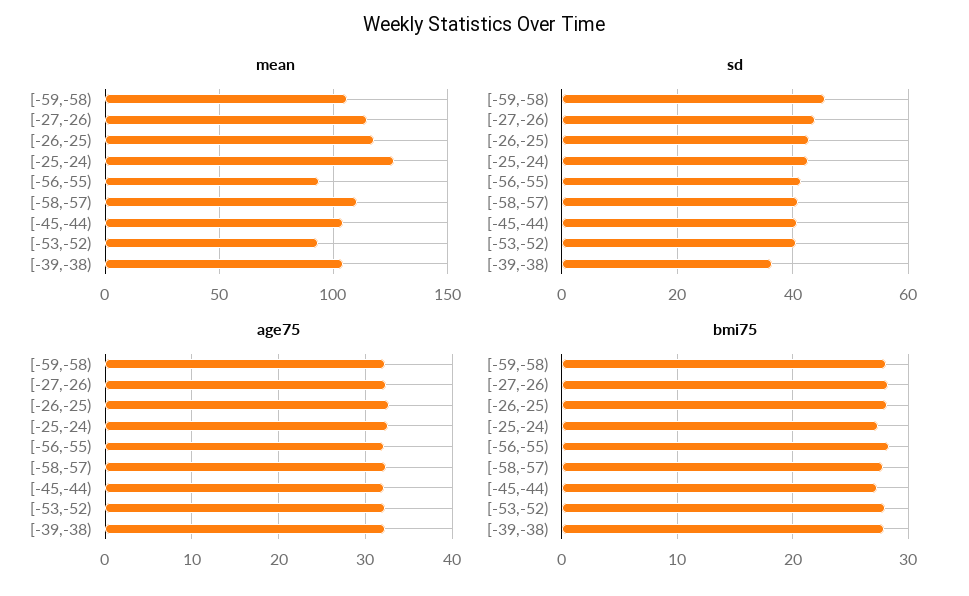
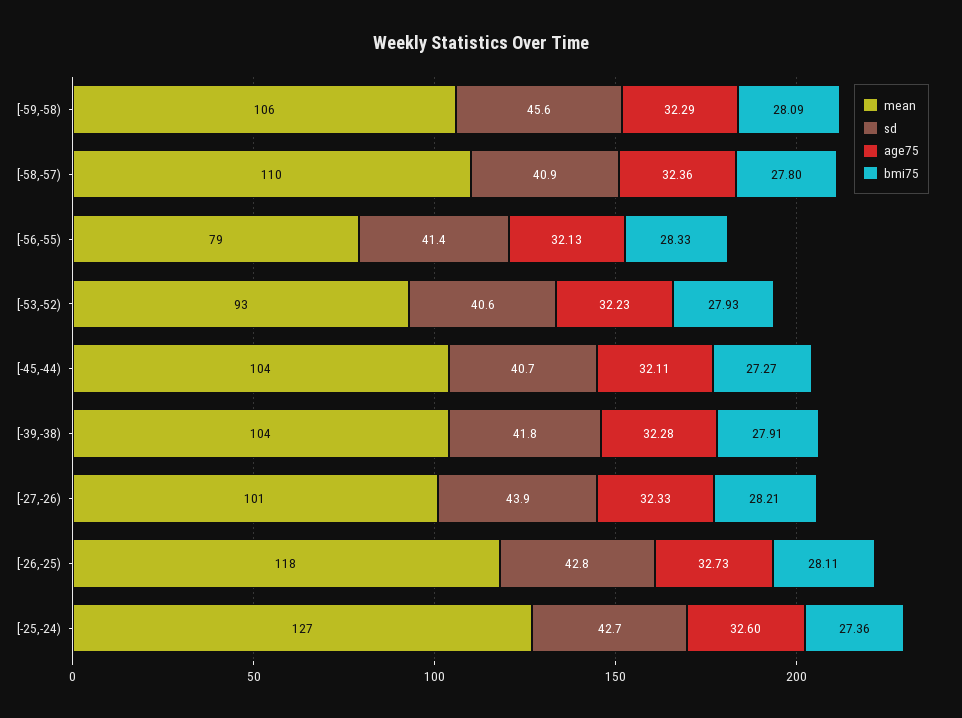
mean, [-27,-26): 115 -> 101
mean, [-56,-55): 95 -> 79
sd, [-39,-38): 36 -> 41.8

